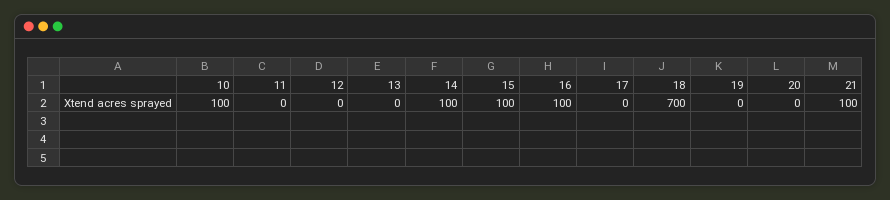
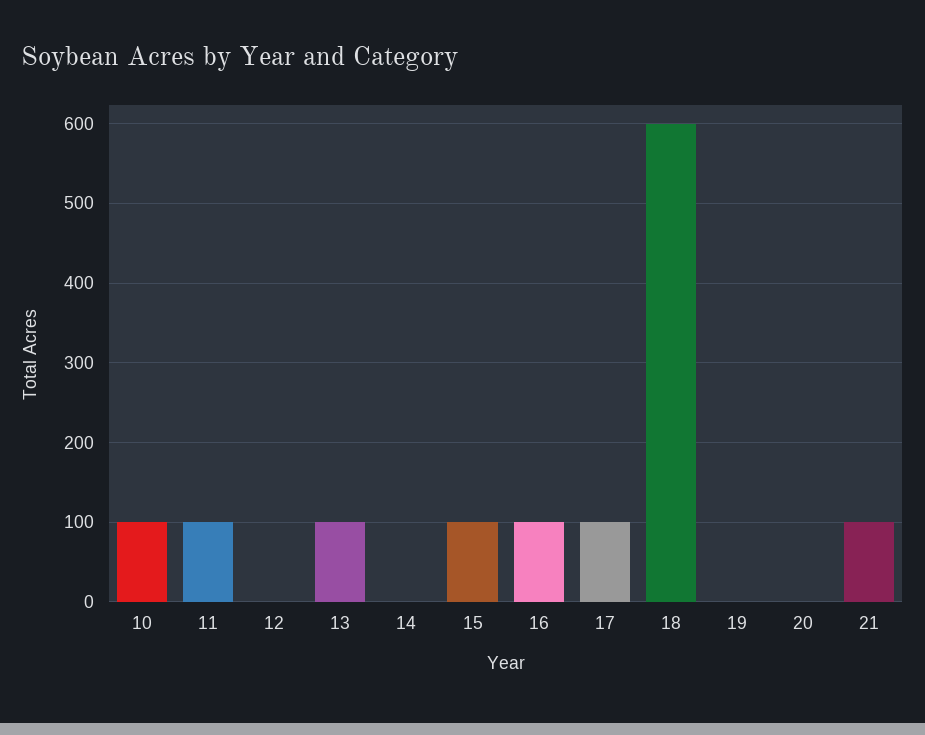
11: 0 -> 100
13: 0 -> 100
14: 100 -> 0
17: 0 -> 100
18: 700 -> 600

